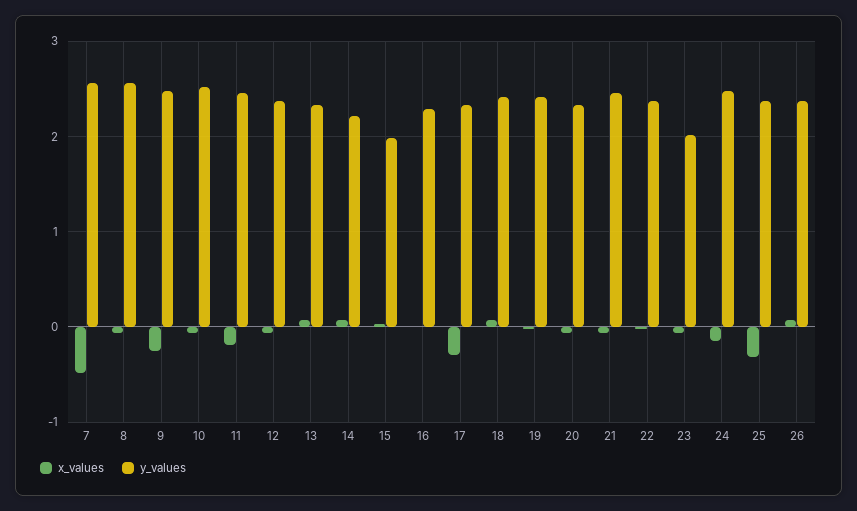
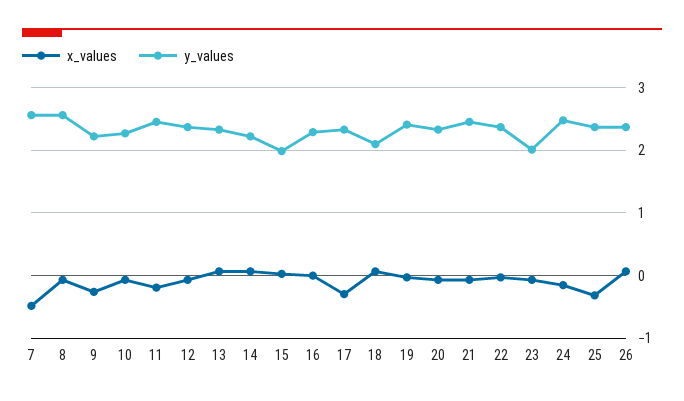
y_values, 9: 2.5 -> 2.2
y_values, 10: 2.5 -> 2.3
y_values, 18: 2.4 -> 2.1

